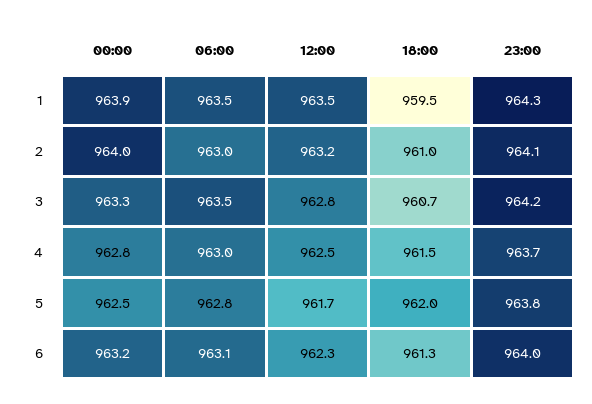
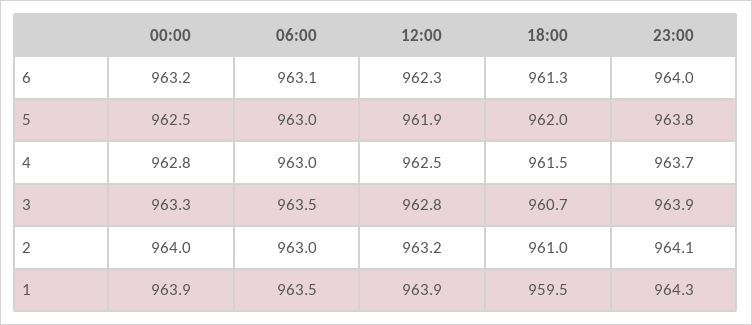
12:00, 1: 963.5 -> 963.9
23:00, 3: 964.2 -> 963.9
06:00, 5: 962.8 -> 963
12:00, 5: 961.7 -> 961.9

